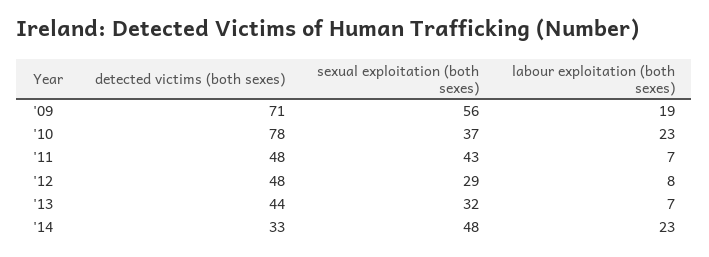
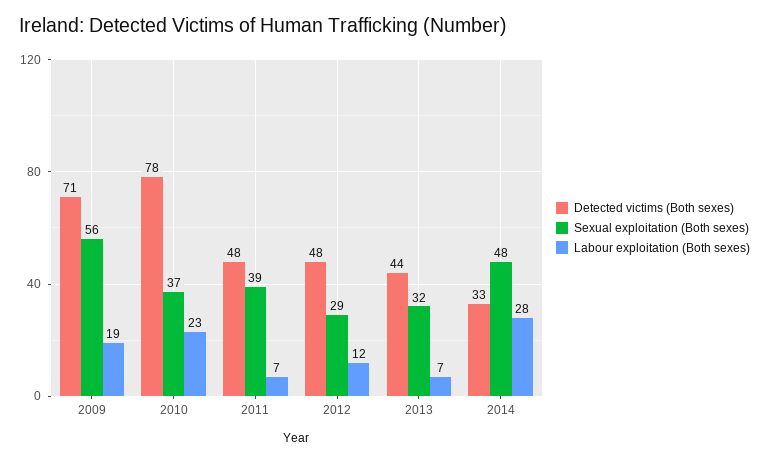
sexual exploitation (both sexes), '11: 43 -> 39
labour exploitation (both sexes), '12: 8 -> 12
labour exploitation (both sexes), '14: 23 -> 28

